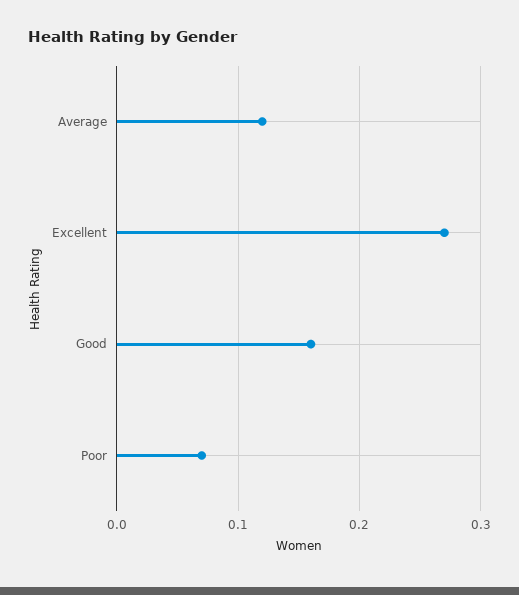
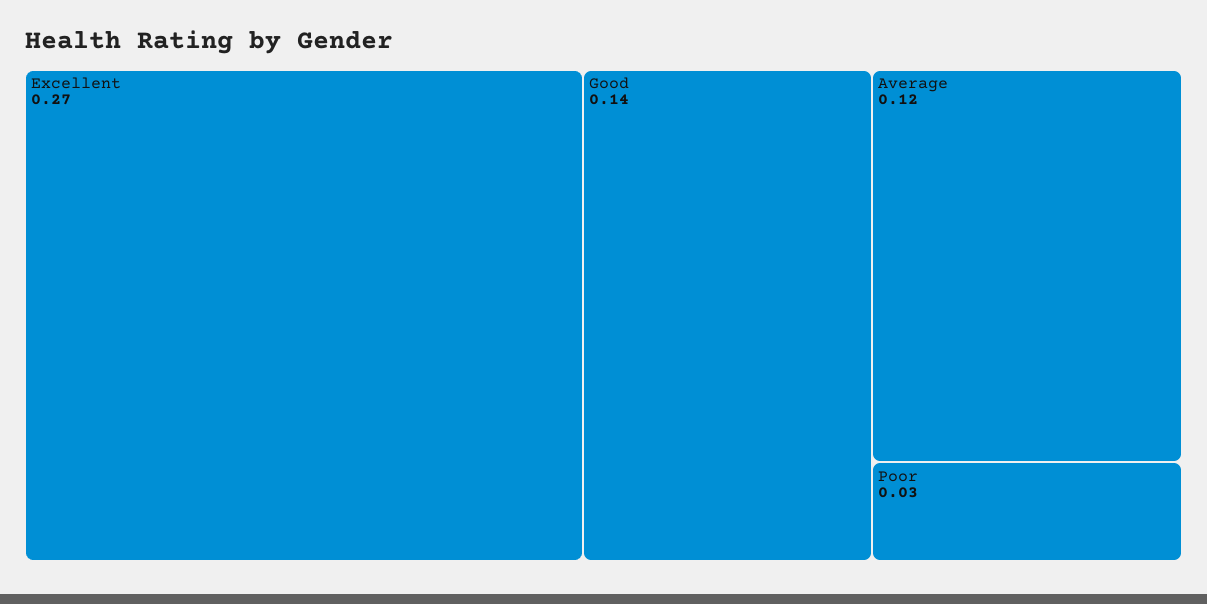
Good: 0.16 -> 0.14
Poor: 0.07 -> 0.03

